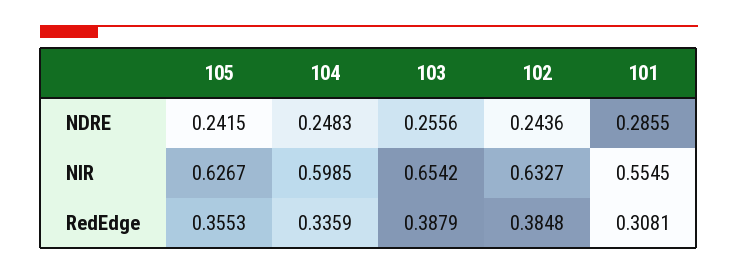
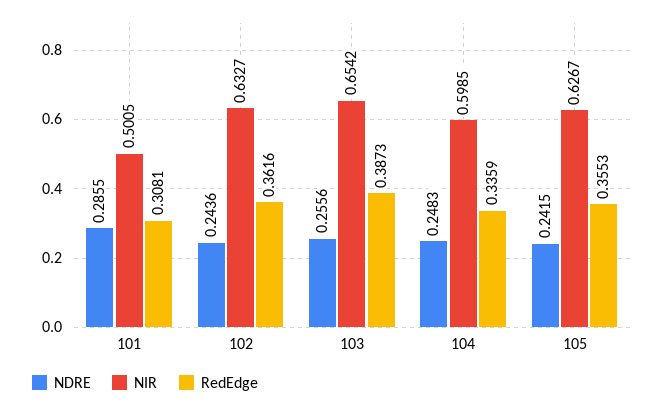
NIR, 101: 0.5545 -> 0.5005
RedEdge, 103: 0.3879 -> 0.3873
RedEdge, 102: 0.3848 -> 0.3616

